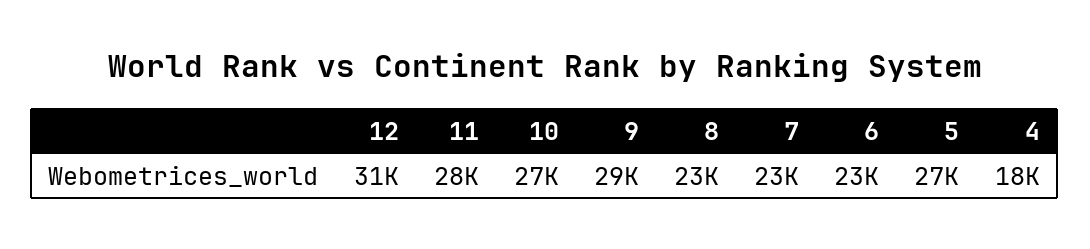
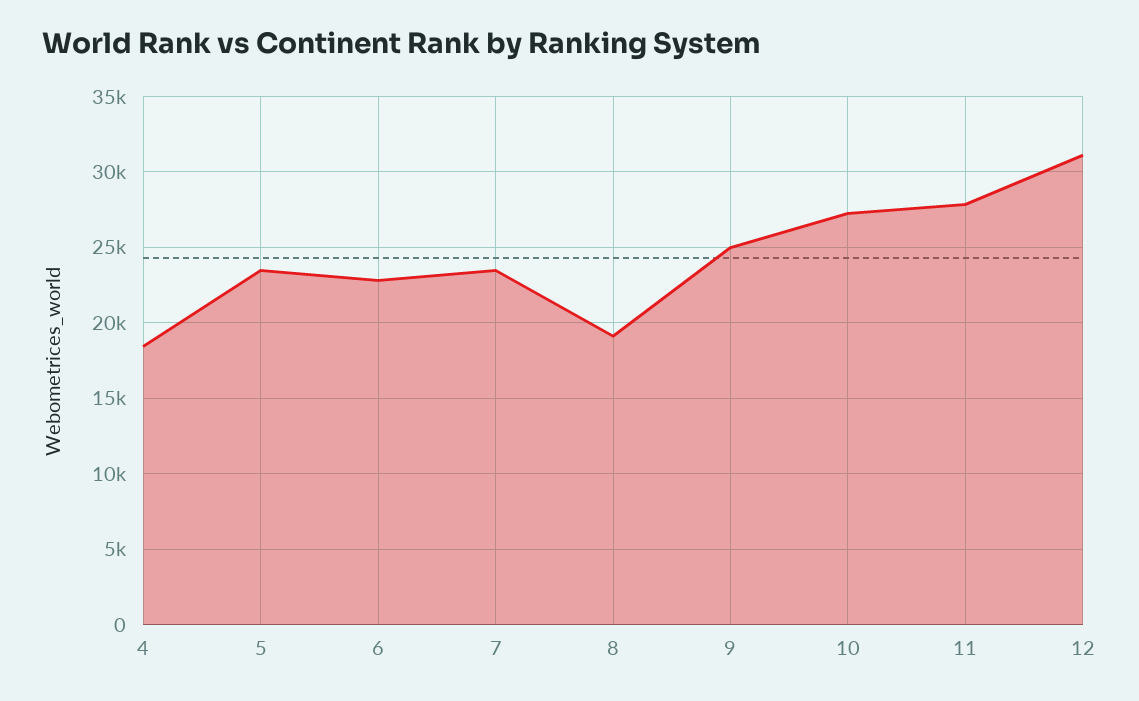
9: 29000 -> 25000
8: 23000 -> 19000
5: 27000 -> 23500

